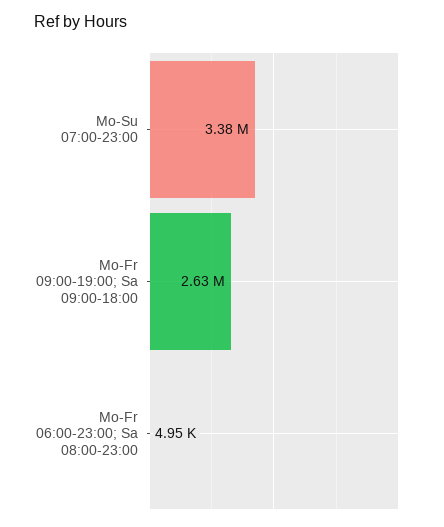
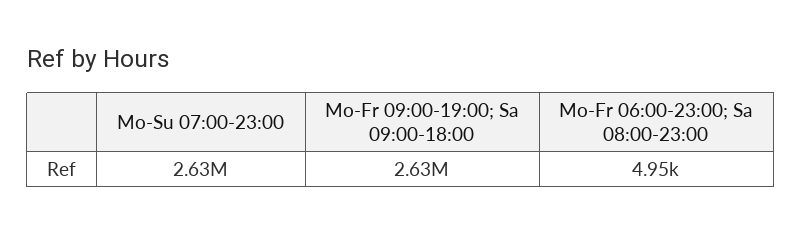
Mo-Su 07:00-23:00: 3380000 -> 2630000

